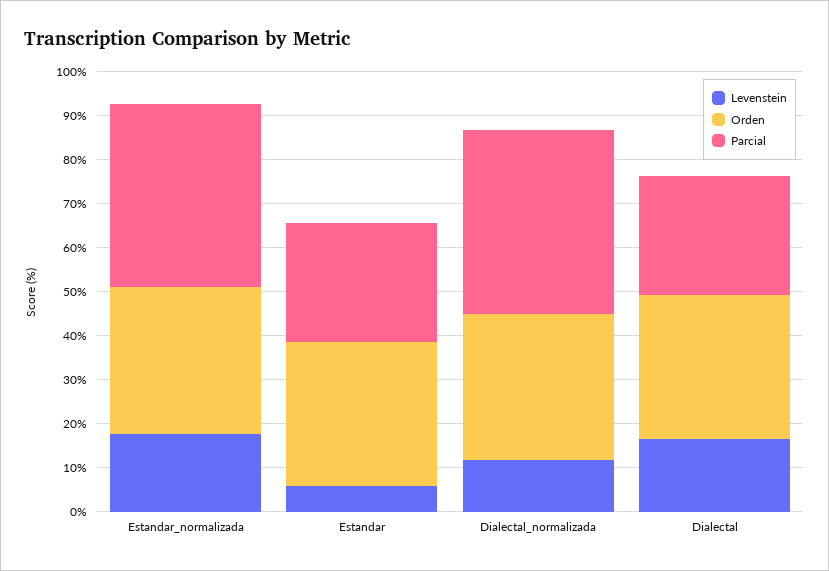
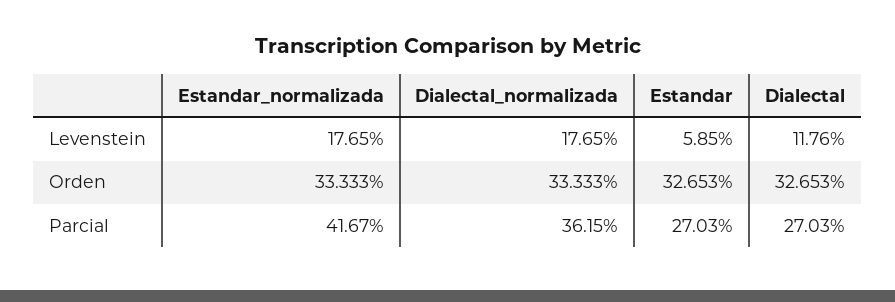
Levenstein, Dialectal_normalizada: 12 -> 17.65
Parcial, Dialectal_normalizada: 42 -> 36.15
Levenstein, Dialectal: 16 -> 11.76

